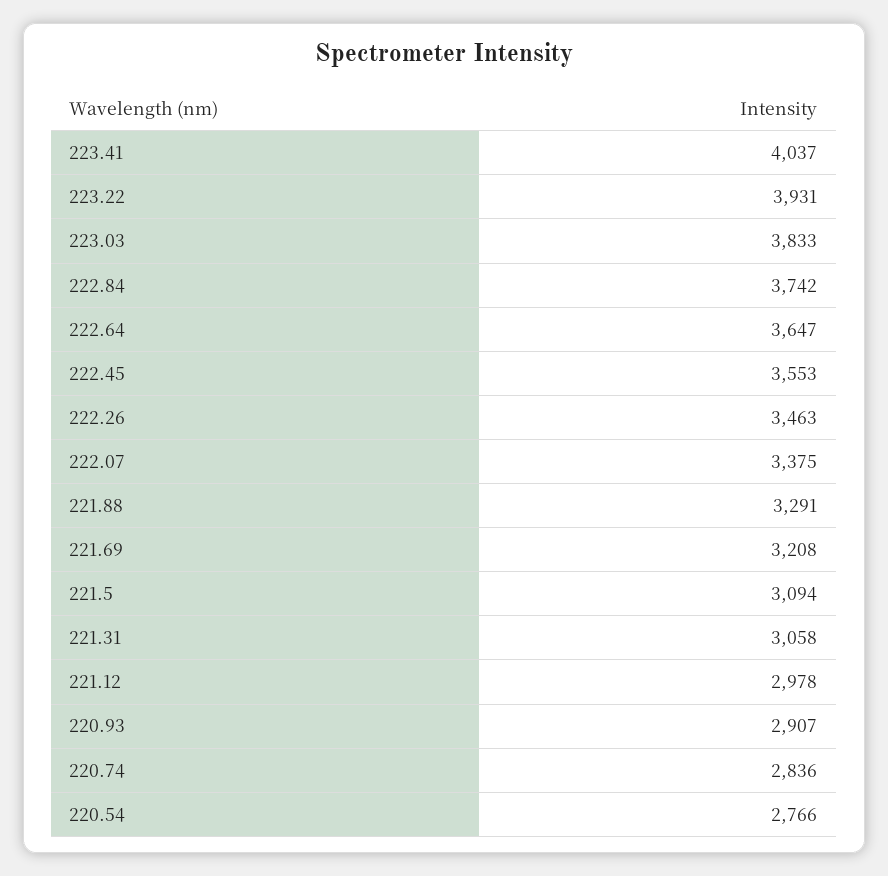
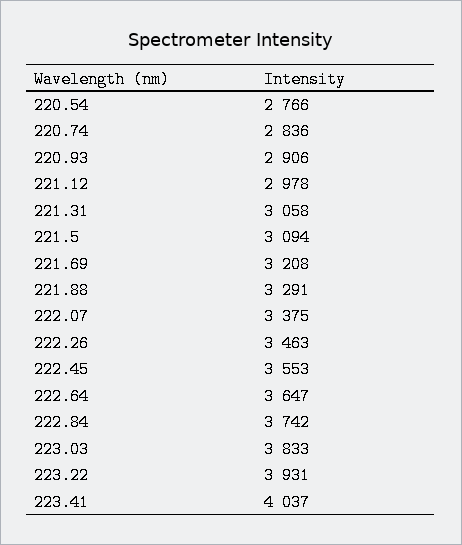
220.93: 2907 -> 2906

